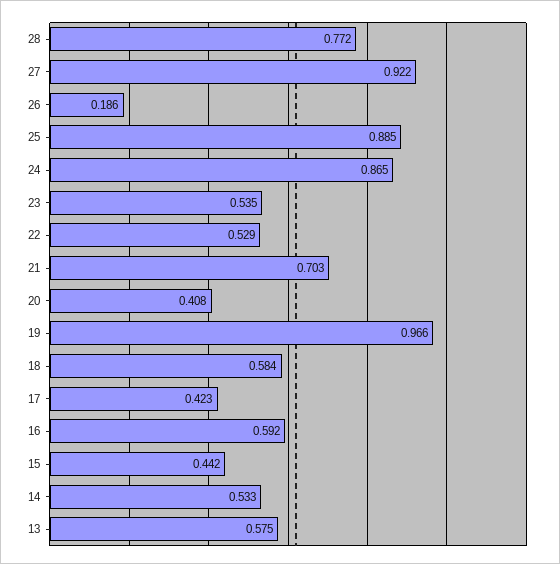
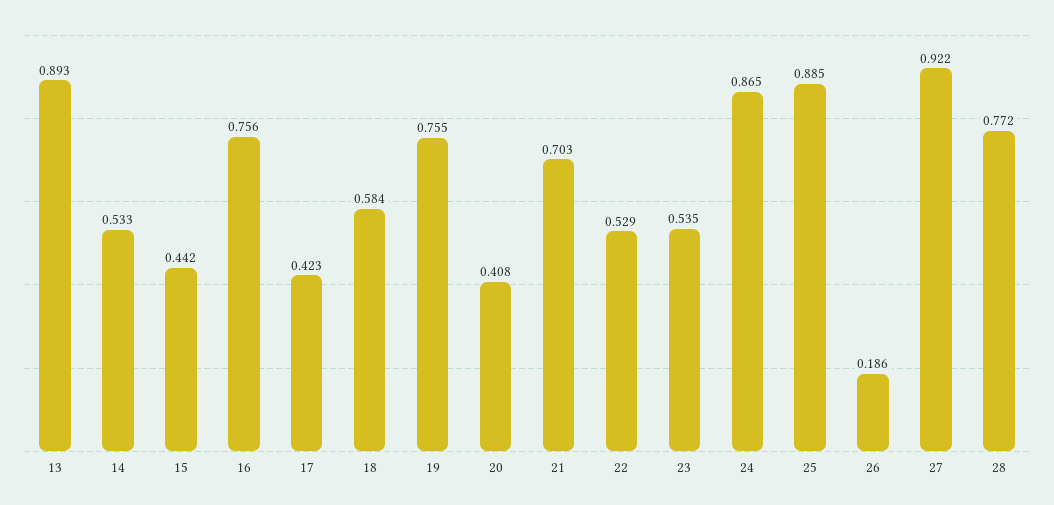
19: 0.966 -> 0.755
16: 0.592 -> 0.756
13: 0.575 -> 0.893

